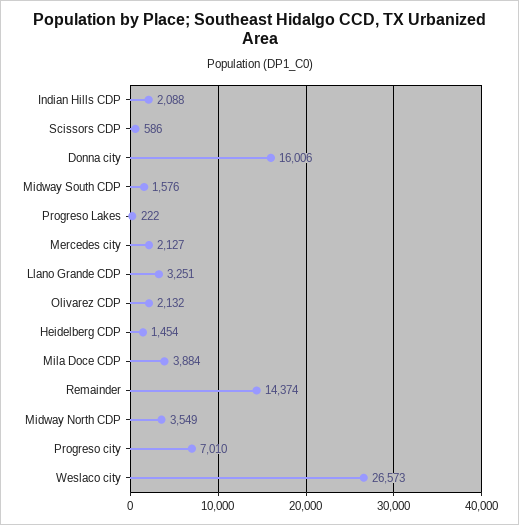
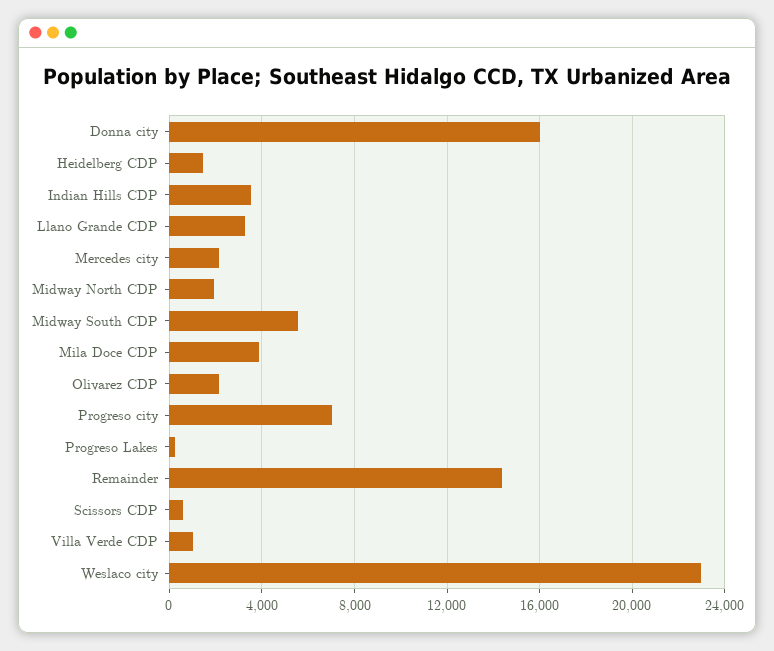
Indian Hills CDP: 2088 -> 3500
Midway South CDP: 1576 -> 5500
Midway North CDP: 3549 -> 2000
Weslaco city: 26573 -> 23000
Villa Verde CDP: none -> 1000

